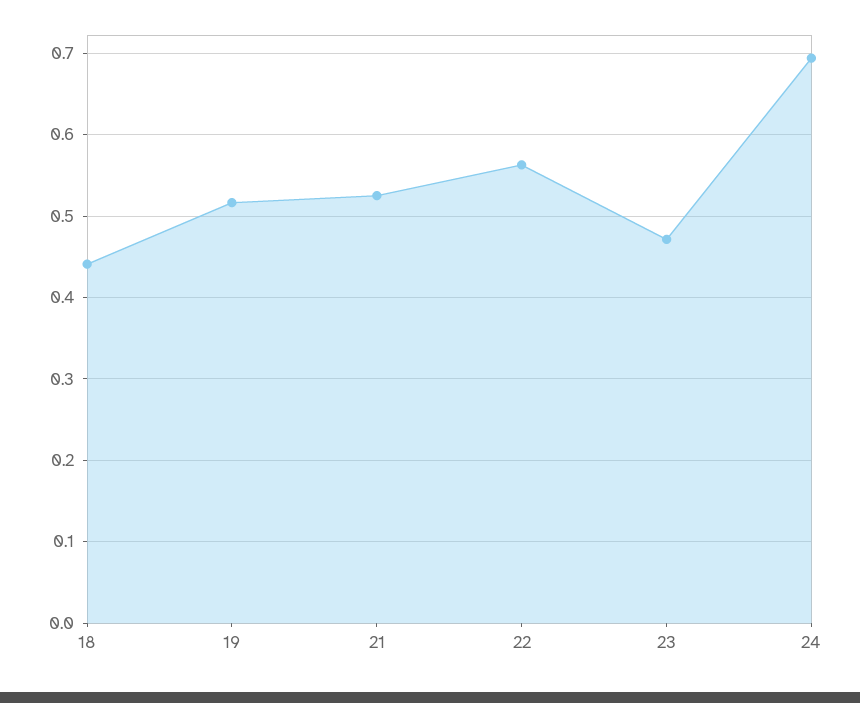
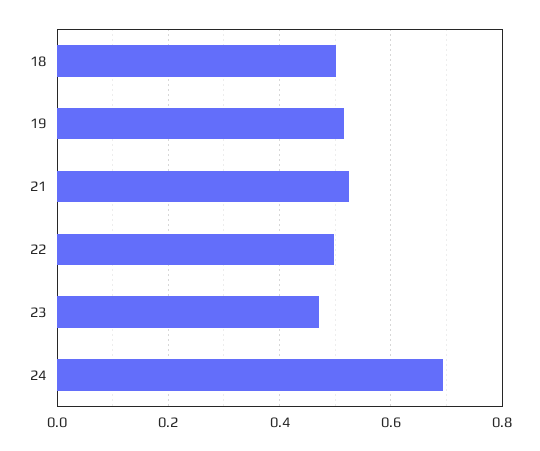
18: 0.44 -> 0.5
22: 0.56 -> 0.5

